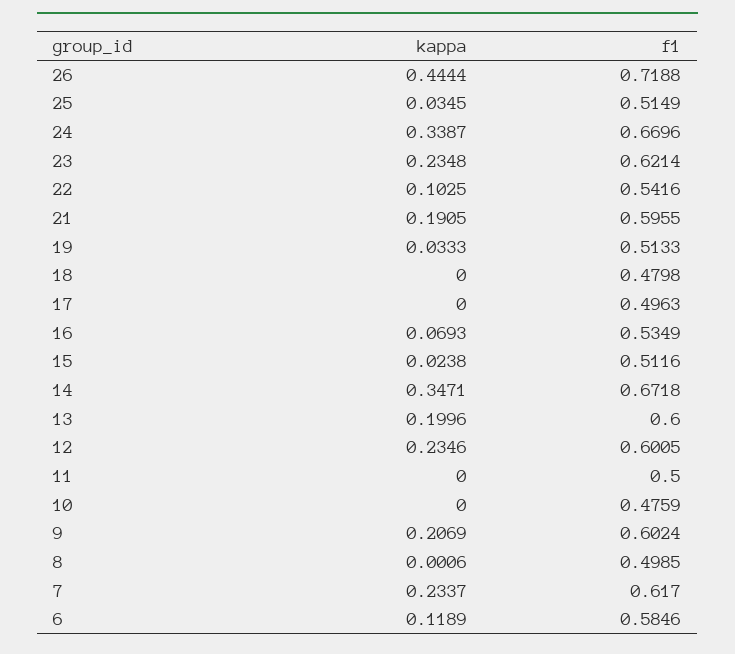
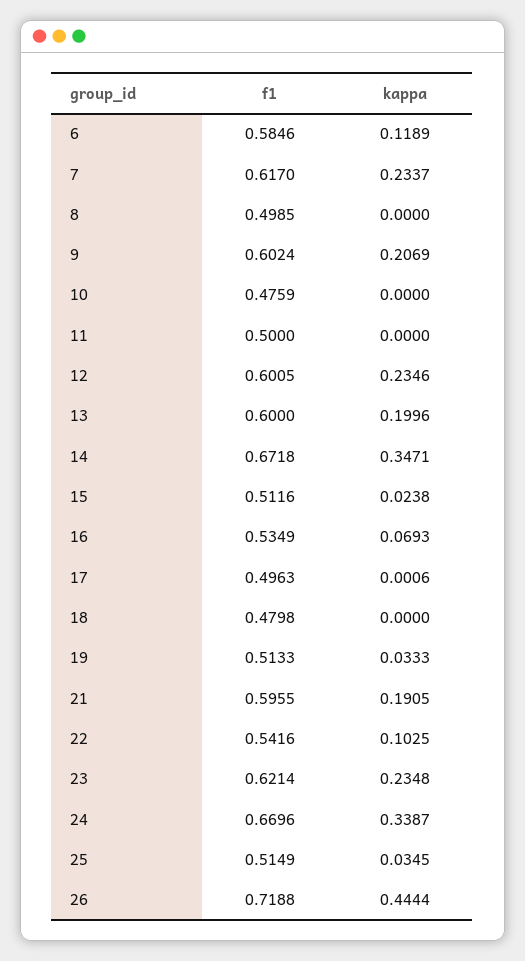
kappa, 17: 0 -> 0.0006
kappa, 8: 0.0006 -> 0

